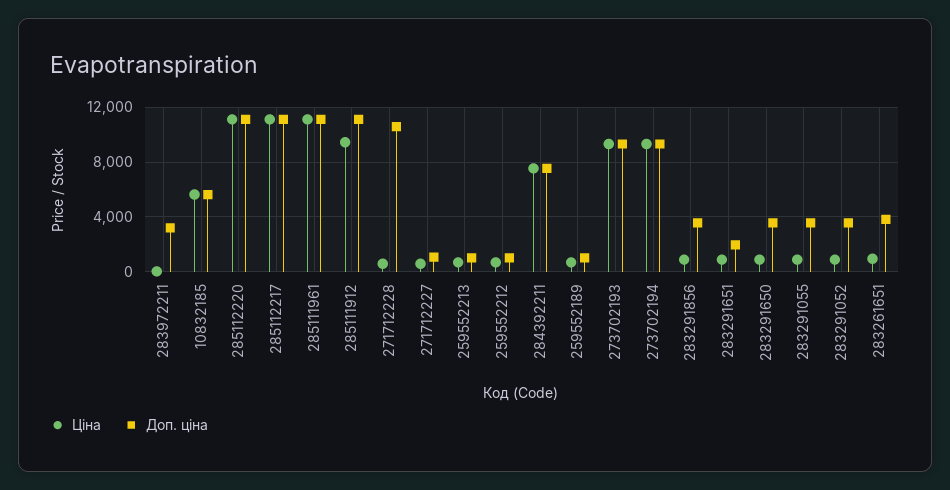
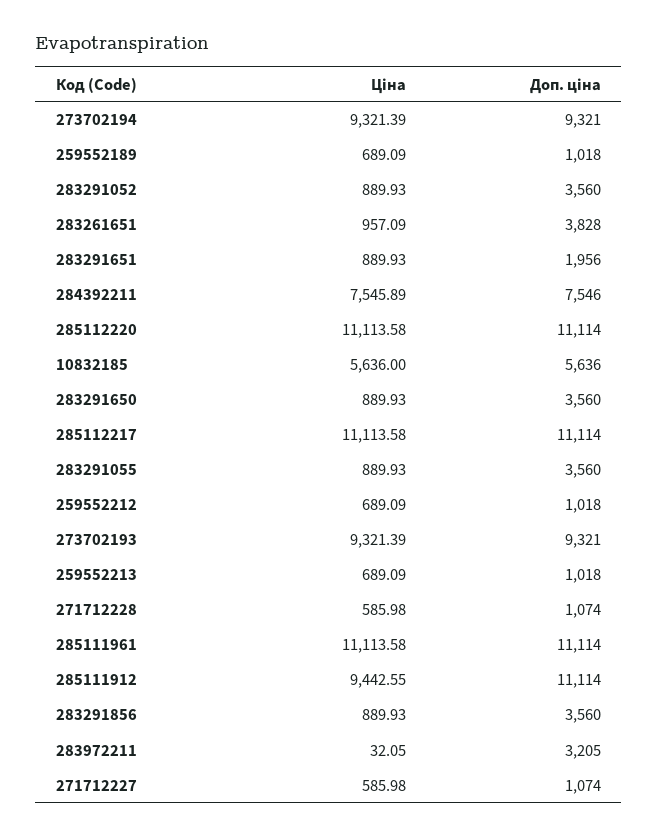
Доп. ціна, 271712228: 10500 -> 1074

